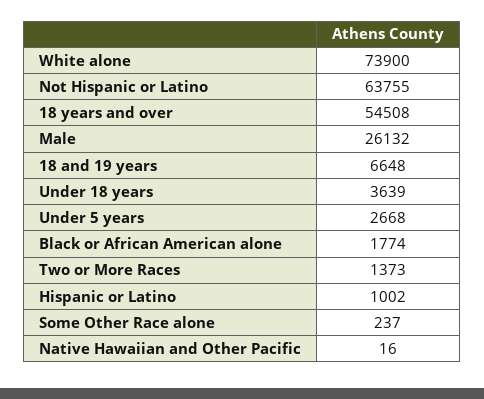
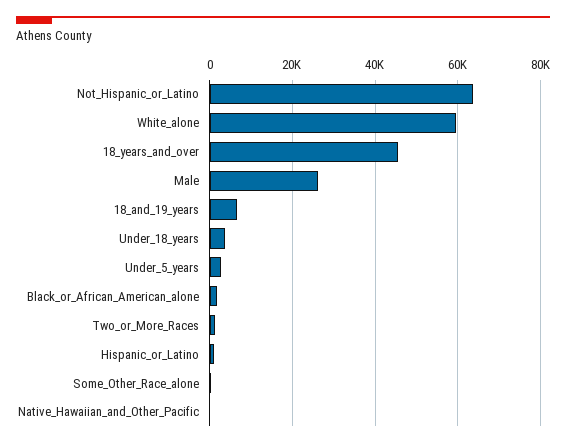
White alone: 73900 -> 60000
18 years and over: 54508 -> 46000

